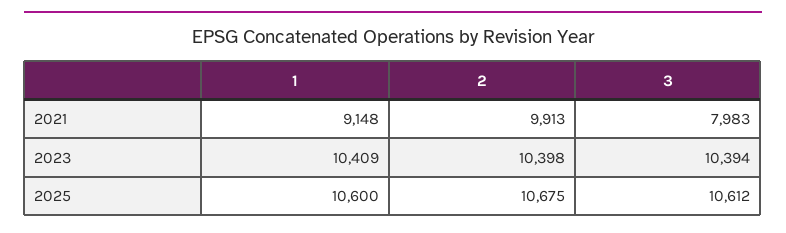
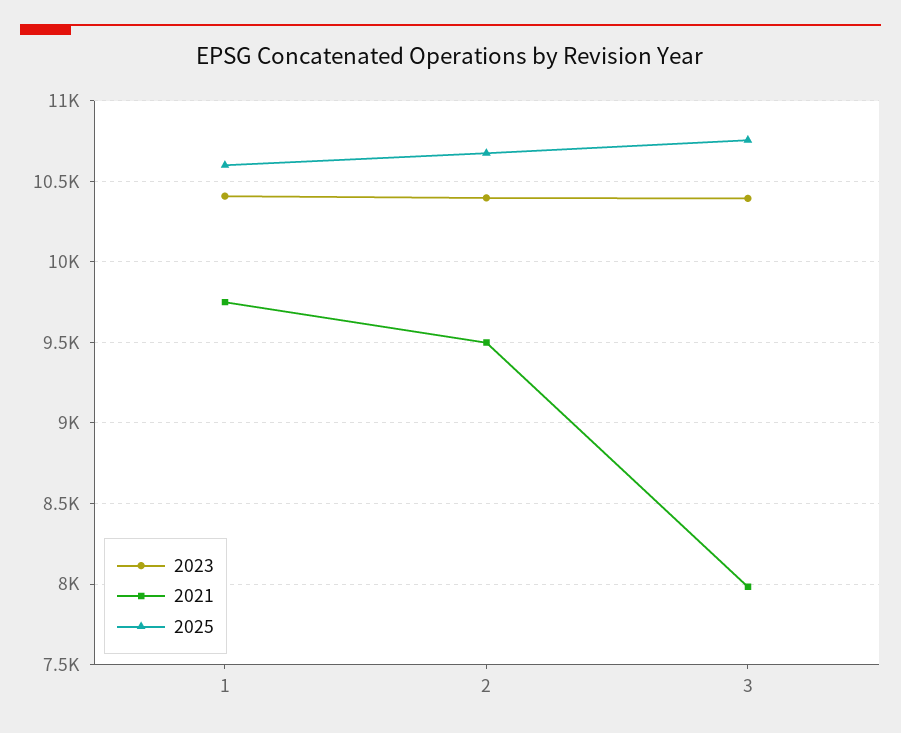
2021, 1: 9148 -> 9750
2021, 2: 9913 -> 9500
2025, 3: 10612 -> 10750

